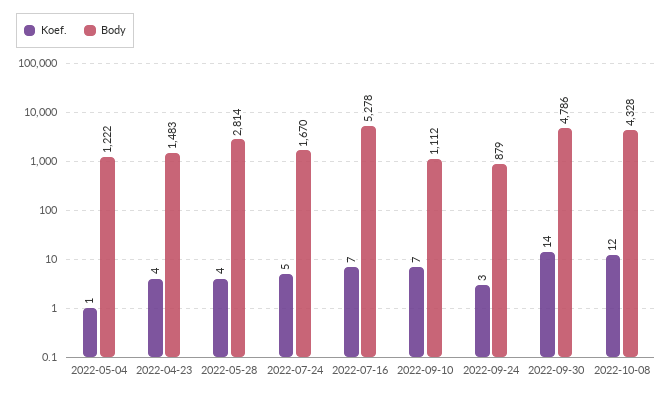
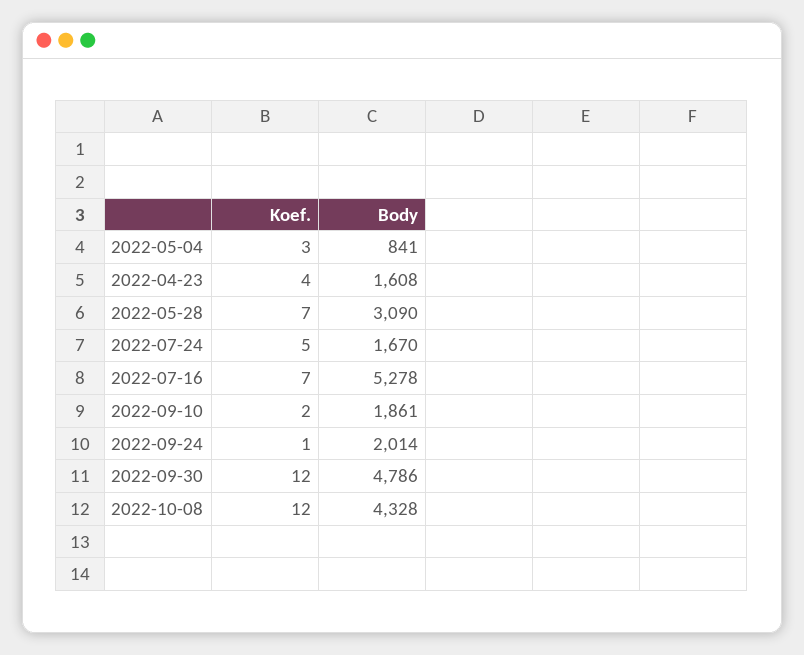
Koef., 2022-05-04: 1 -> 3
Body, 2022-05-04: 1222 -> 841
Body, 2022-04-23: 1483 -> 1608
Koef., 2022-05-28: 4 -> 7
Body, 2022-05-28: 2814 -> 3090
Koef., 2022-09-10: 7 -> 2
Body, 2022-09-10: 1112 -> 1861
Koef., 2022-09-24: 3 -> 1
Body, 2022-09-24: 879 -> 2014
Koef., 2022-09-30: 14 -> 12

